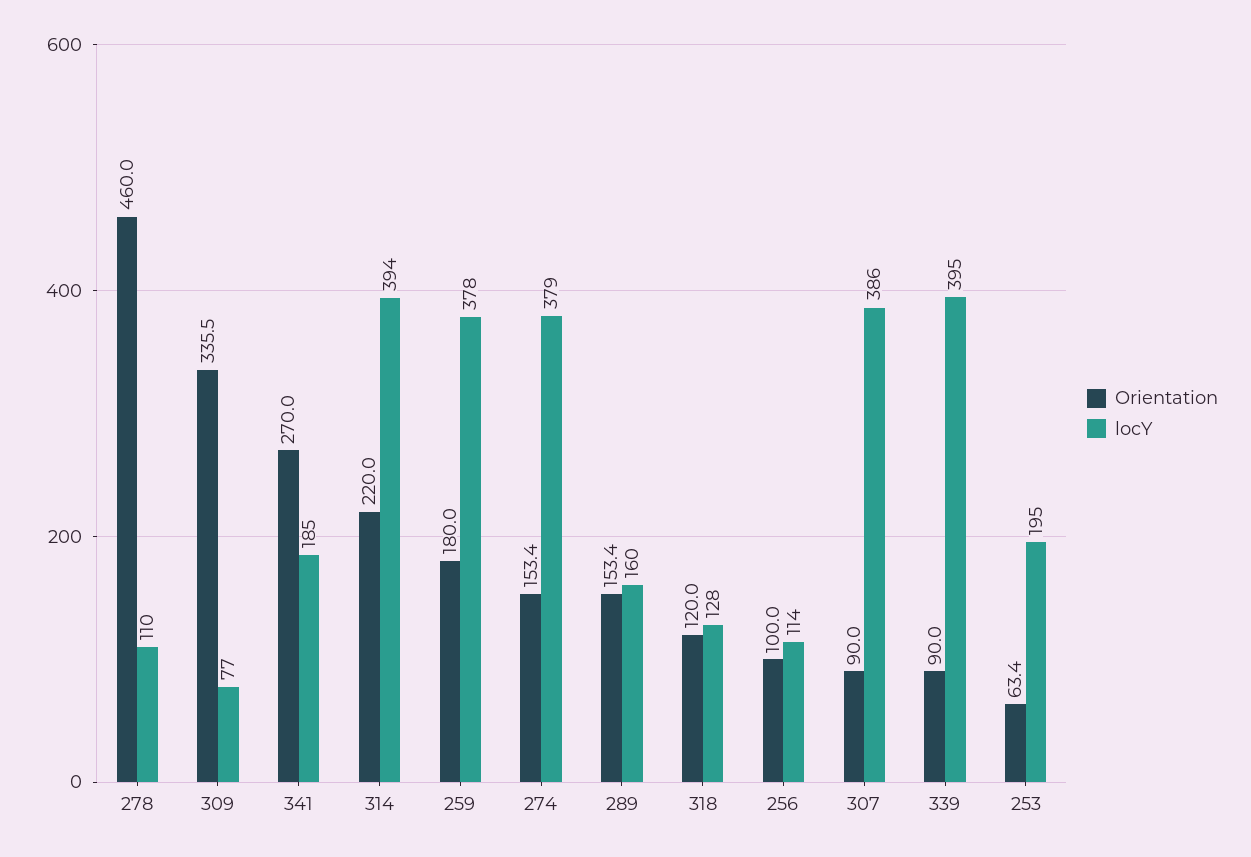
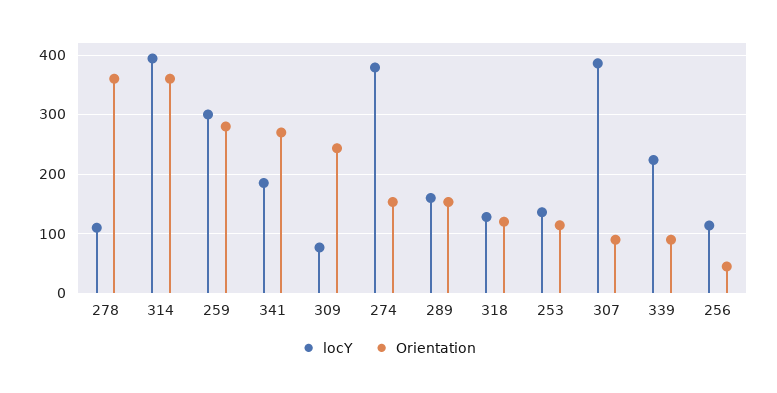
Orientation, 278: 460 -> 360
Orientation, 309: 335.5 -> 240
Orientation, 314: 220 -> 360
Orientation, 259: 180 -> 280
locY, 259: 378 -> 300
Orientation, 256: 100 -> 40
locY, 339: 395 -> 220
Orientation, 253: 63.4 -> 120
locY, 253: 195 -> 140

